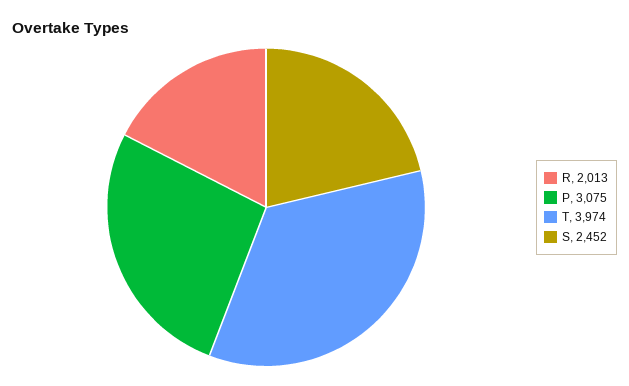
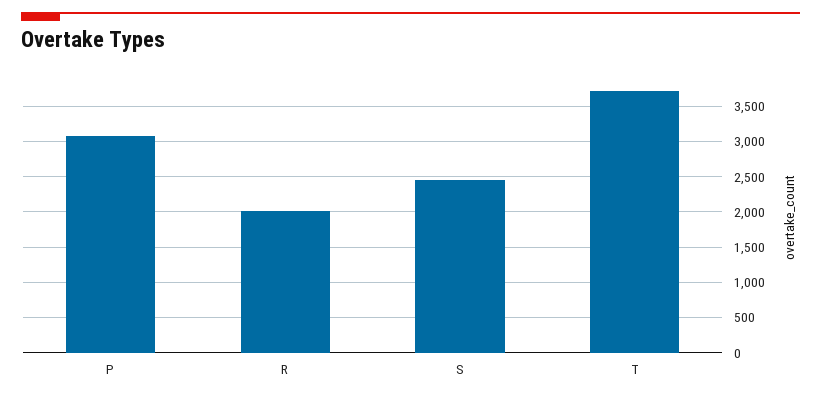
T: 3974 -> 3700

